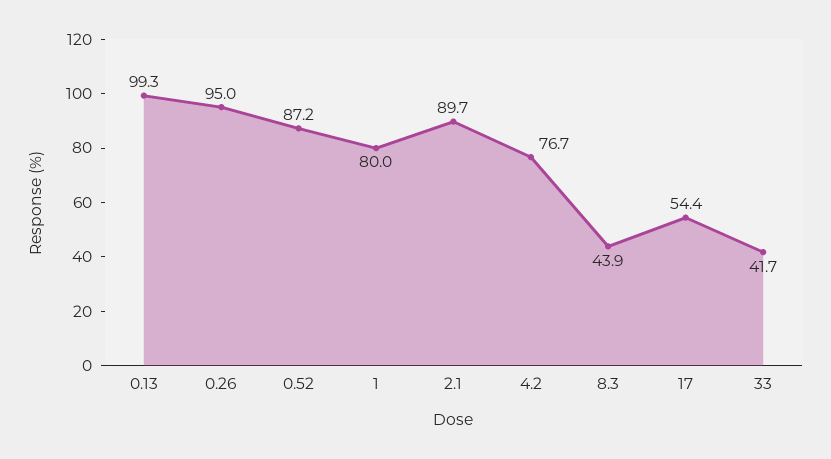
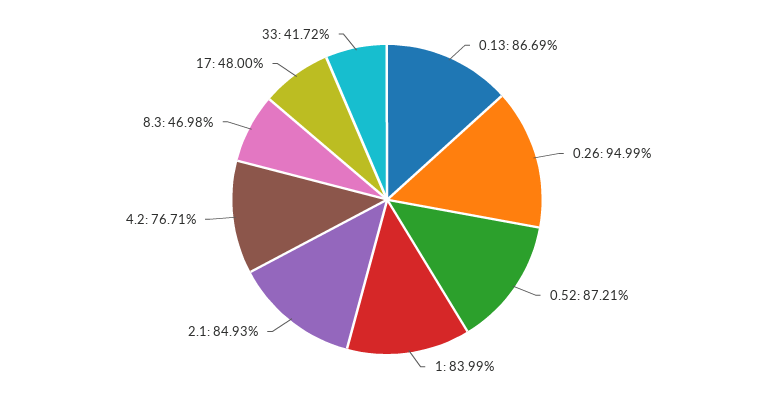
0.13: 99.3 -> 86.69
1: 80 -> 83.99
2.1: 89.7 -> 84.93
8.3: 43.9 -> 46.98
17: 54.4 -> 48

